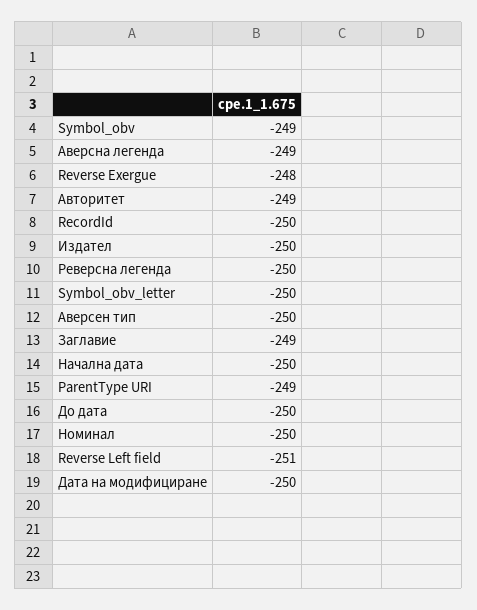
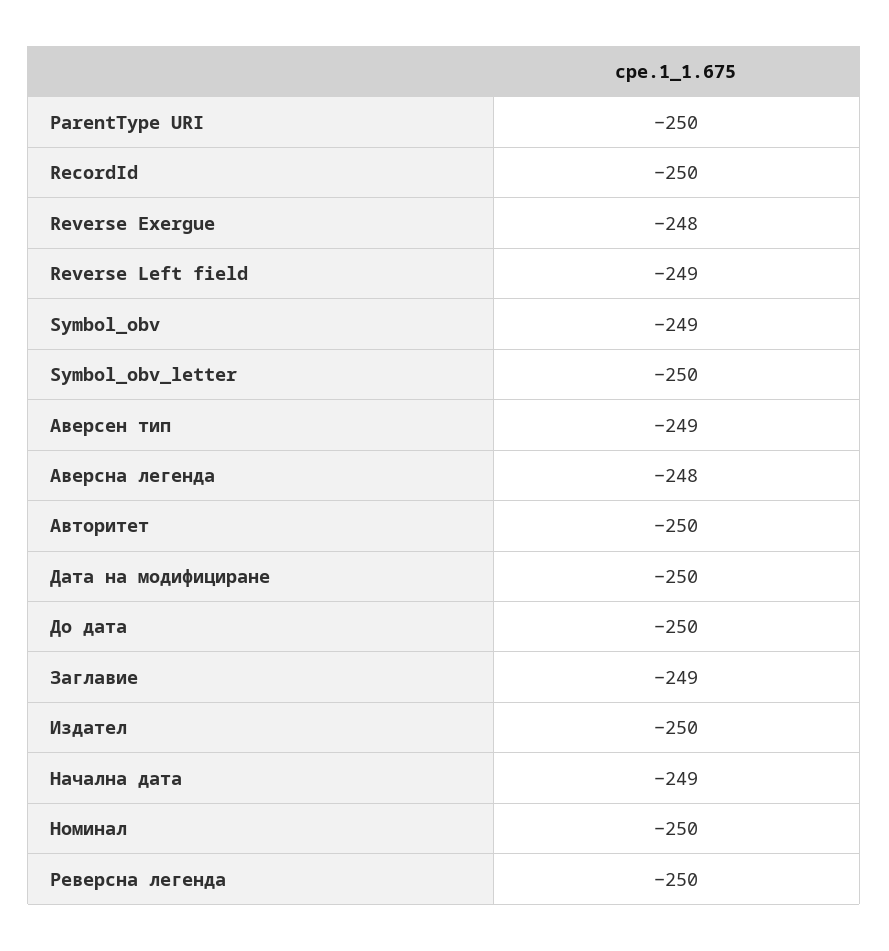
Аверсна легенда: -249 -> -248
Авторитет: -249 -> -250
Аверсен тип: -250 -> -249
Начална дата: -250 -> -249
ParentType URI: -249 -> -250
Reverse Left field: -251 -> -249

